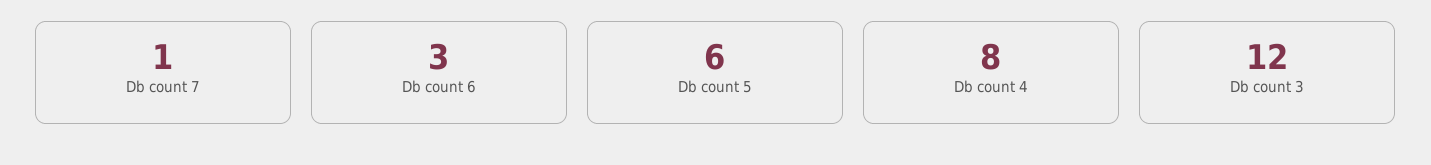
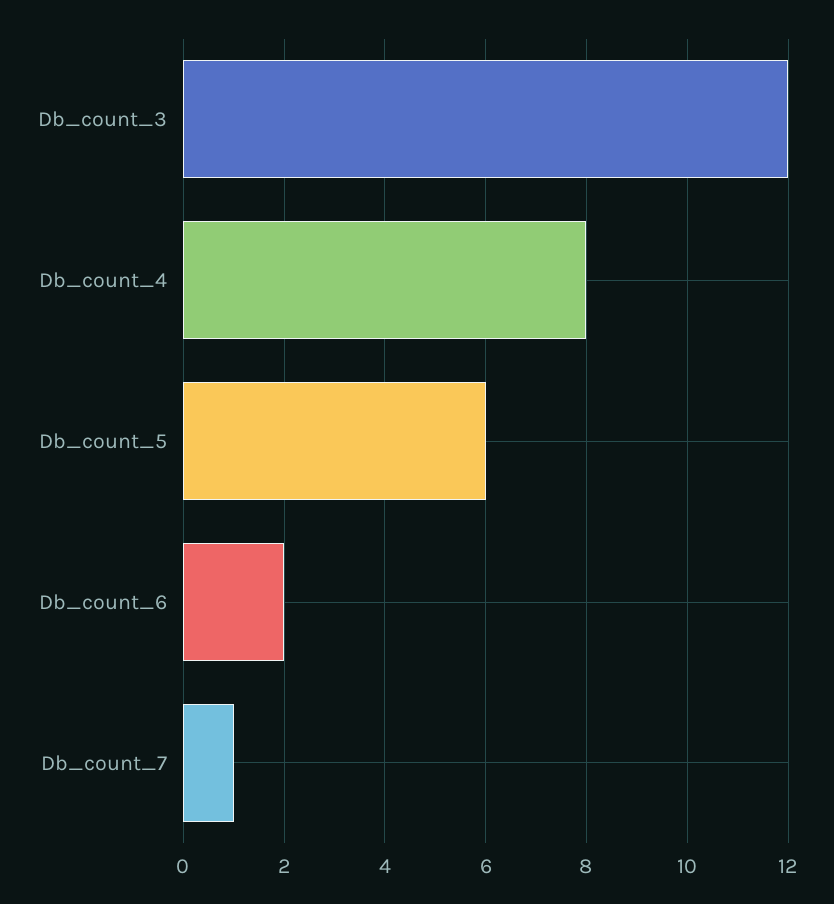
Db count 6: 3 -> 2

